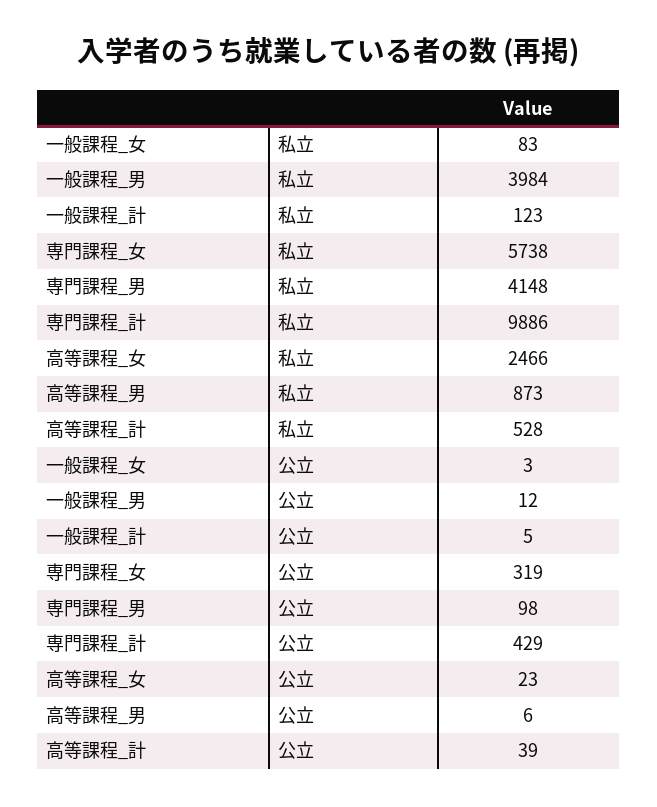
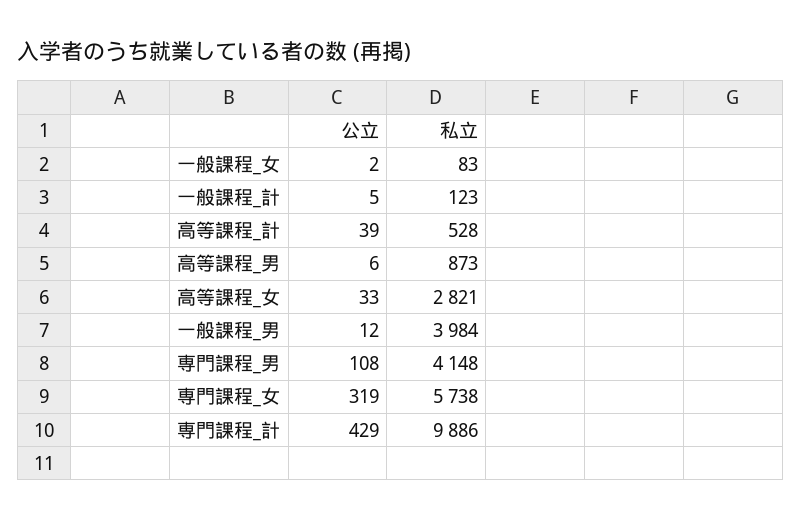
高等課程_女, 私立: 2466 -> 2821
一般課程_女, 公立: 3 -> 2
専門課程_男, 公立: 98 -> 108
高等課程_女, 公立: 23 -> 33

